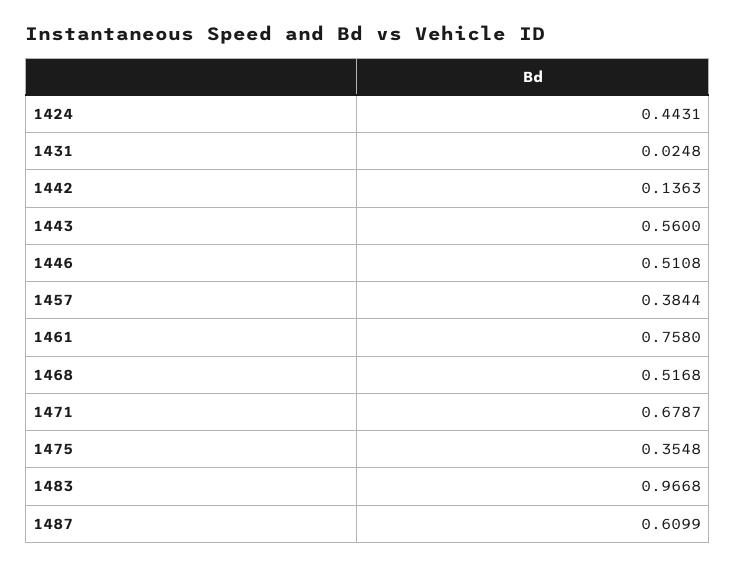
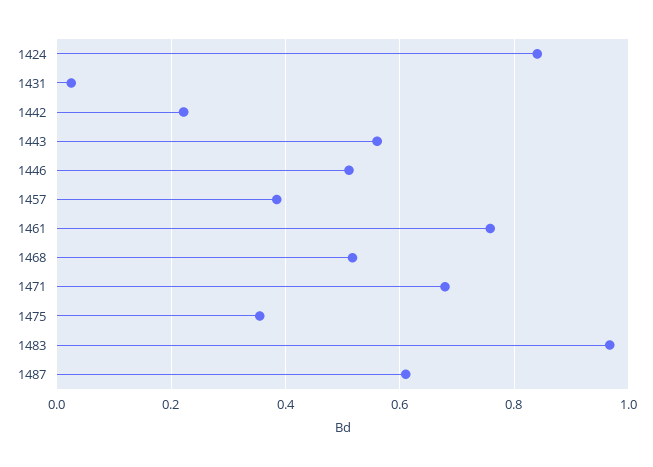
1424: 0.4431 -> 0.84
1442: 0.1363 -> 0.22

